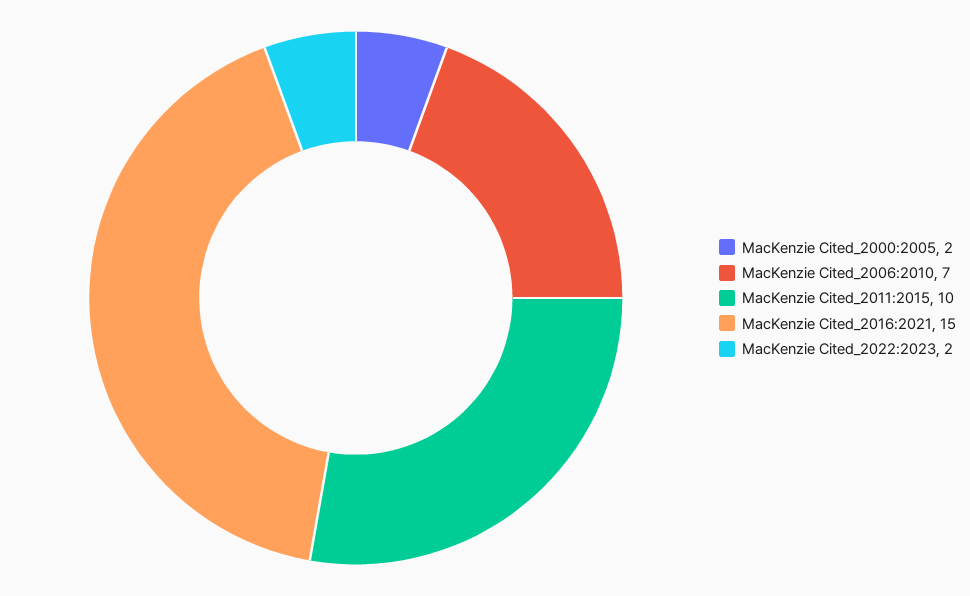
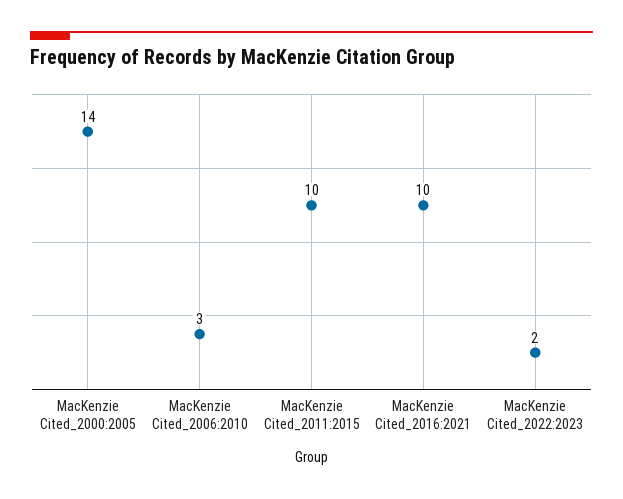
MacKenzie Cited_2000:2005: 2 -> 14
MacKenzie Cited_2006:2010: 7 -> 3
MacKenzie Cited_2016:2021: 15 -> 10

